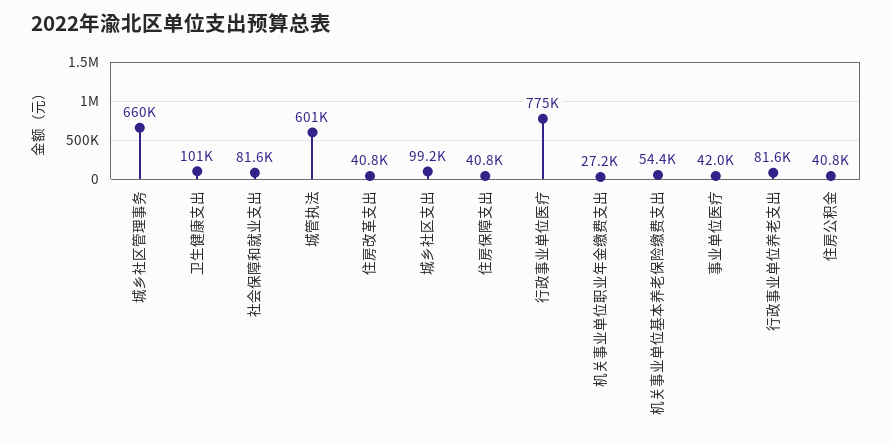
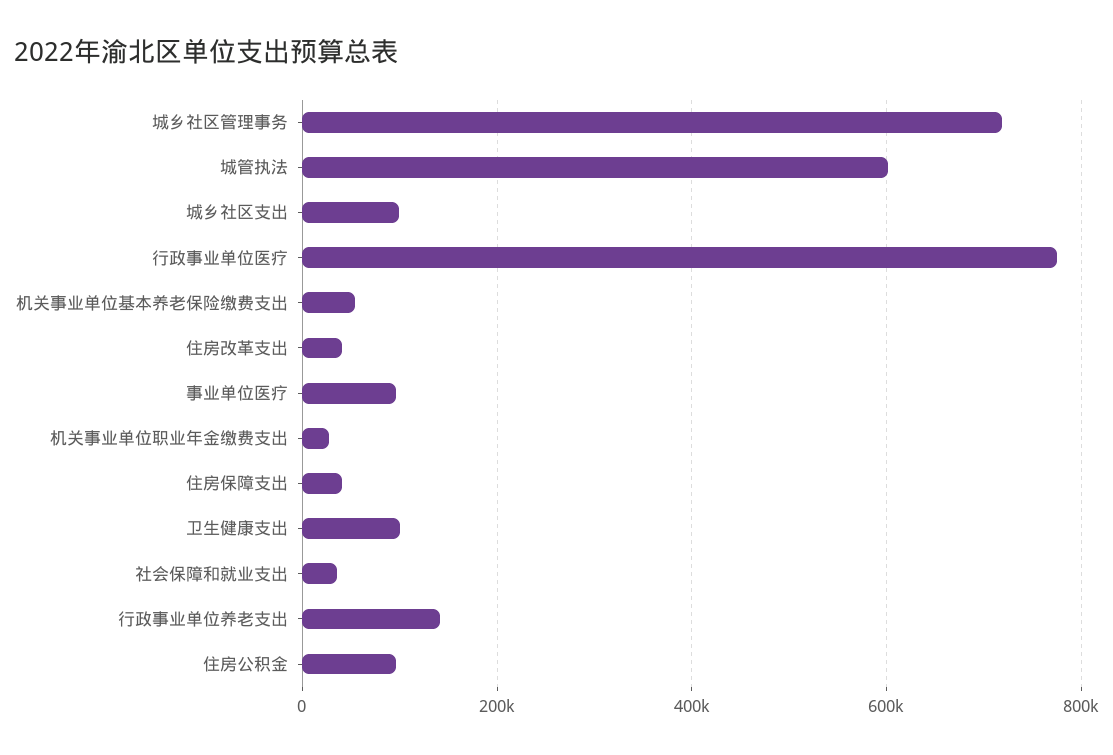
城乡社区管理事务: 660000 -> 720000
社会保障和就业支出: 81600 -> 40000
事业单位医疗: 42000 -> 100000
行政事业单位养老支出: 81600 -> 140000
住房公积金: 40800 -> 100000

